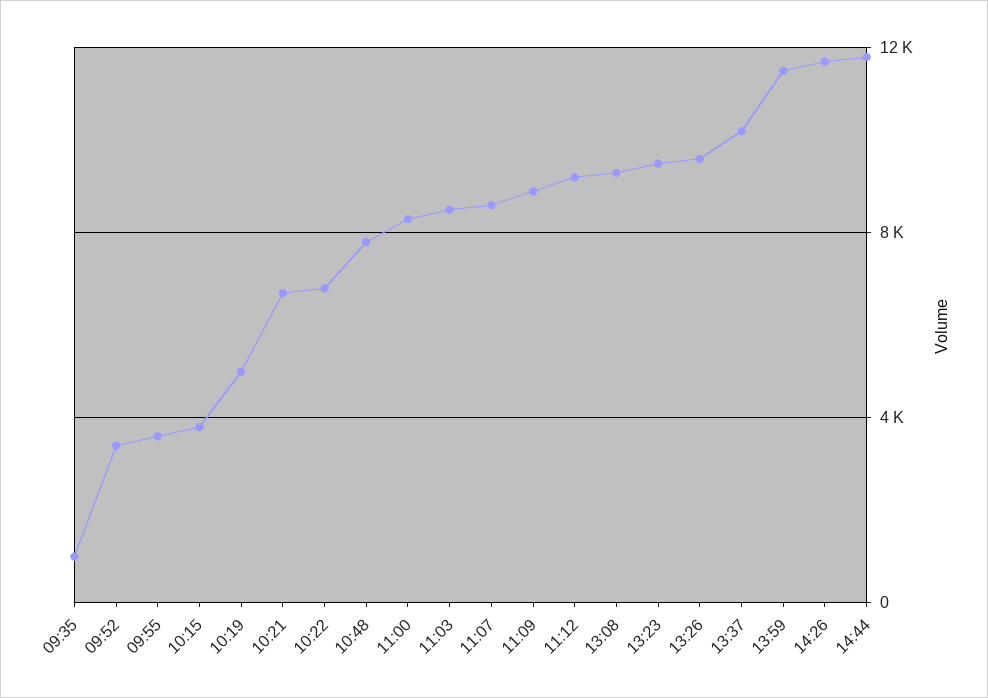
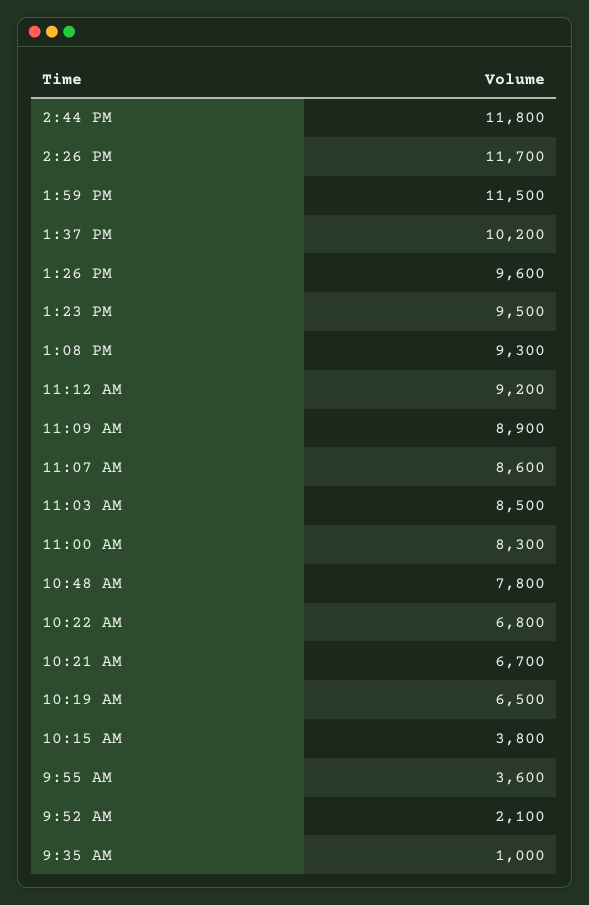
09:52: 3500 -> 2100
10:19: 5000 -> 6500

